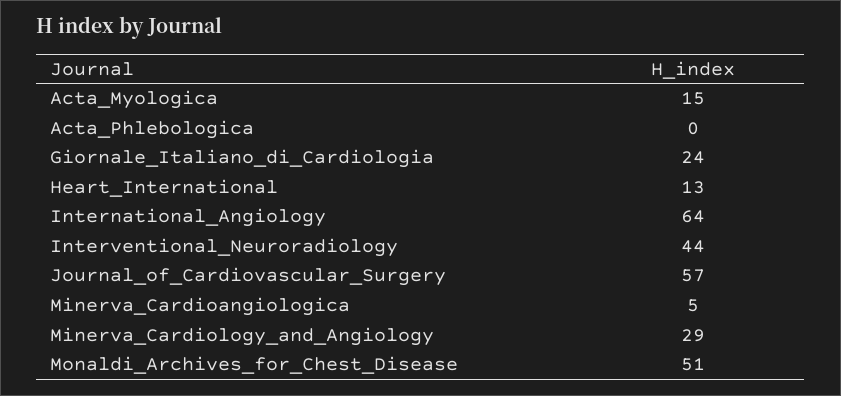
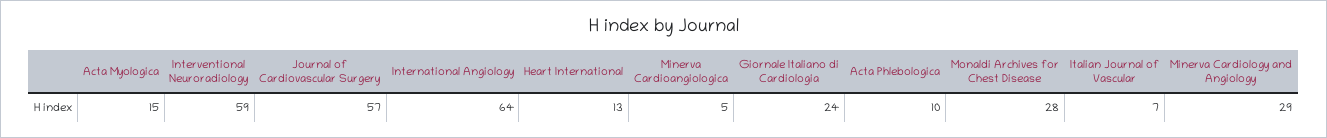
Acta_Phlebologica: 0 -> 10
Interventional_Neuroradiology: 44 -> 59
Monaldi_Archives_for_Chest_Disease: 51 -> 28
Italian Journal of Vascular: none -> 7

